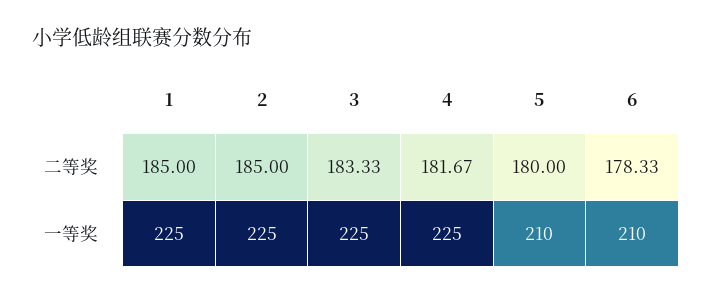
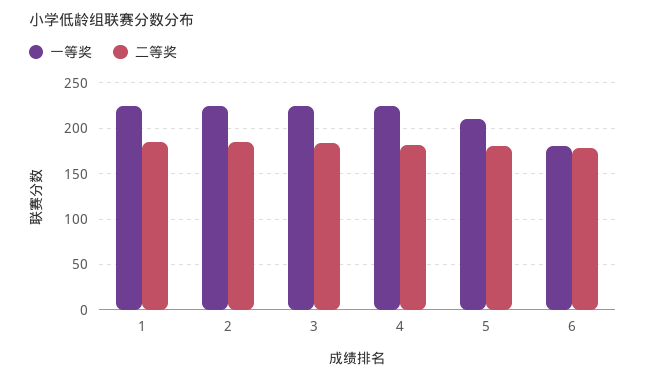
一等奖, 6: 210 -> 180

